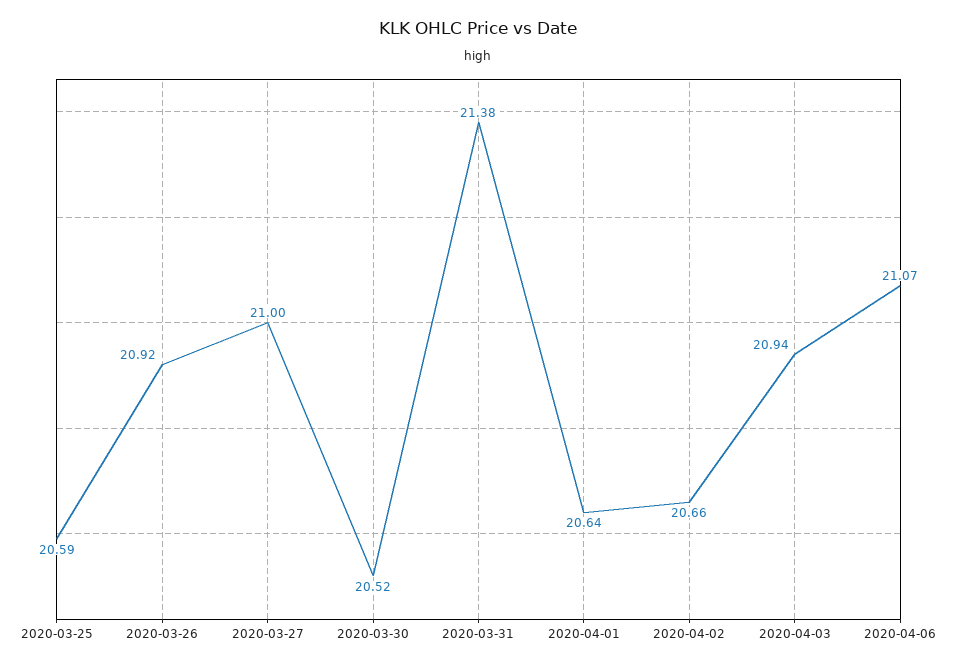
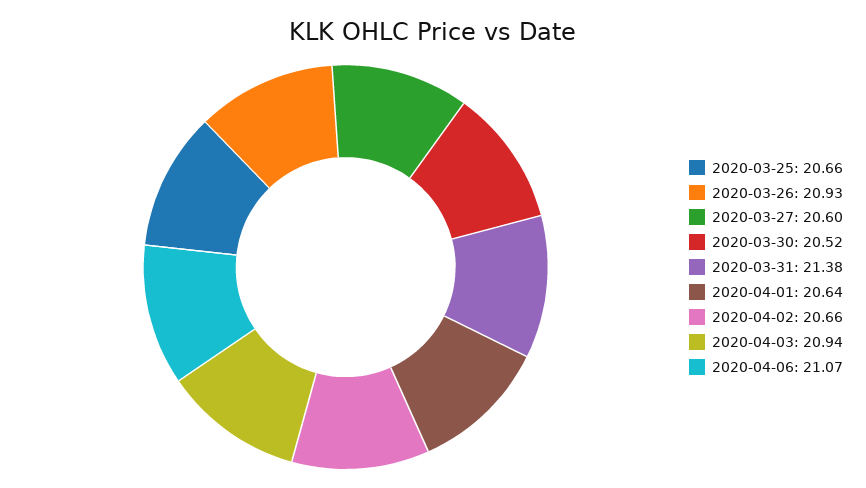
2020-03-25: 20.59 -> 20.66
2020-03-26: 20.92 -> 20.93
2020-03-27: 21 -> 20.6

